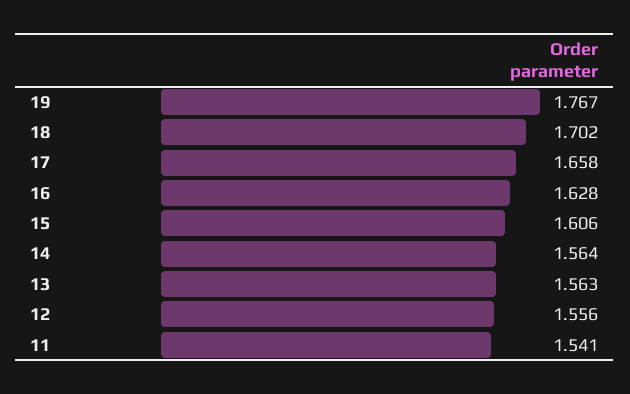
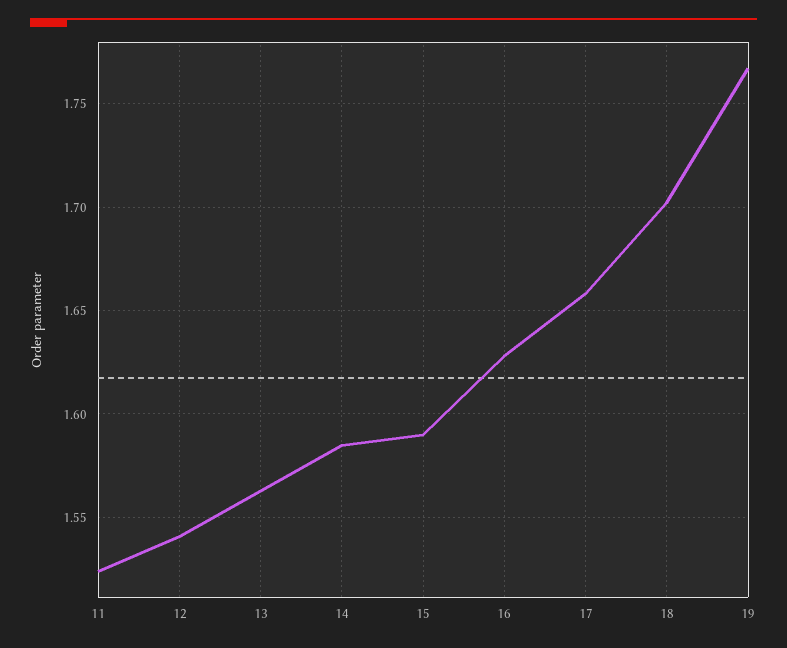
15: 1.606 -> 1.59
14: 1.564 -> 1.585
12: 1.556 -> 1.54
11: 1.541 -> 1.525

